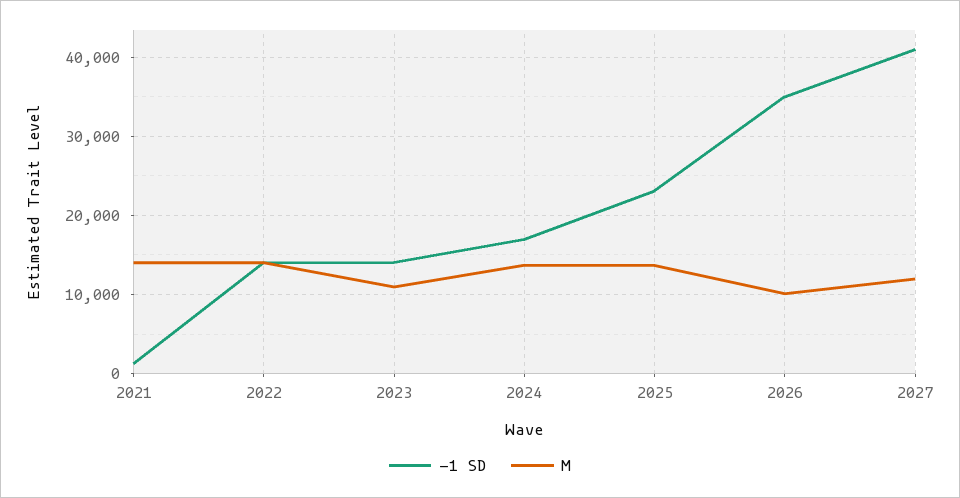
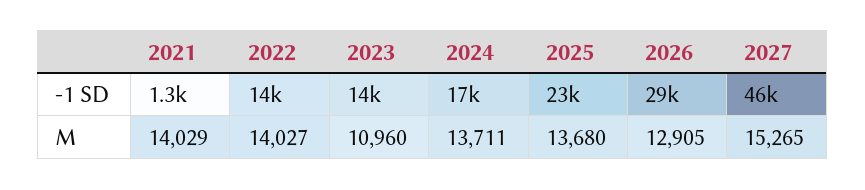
-1 SD, 2026: 35000 -> 29000
M, 2026: 10000 -> 12905
-1 SD, 2027: 41000 -> 46000
M, 2027: 12000 -> 15265

